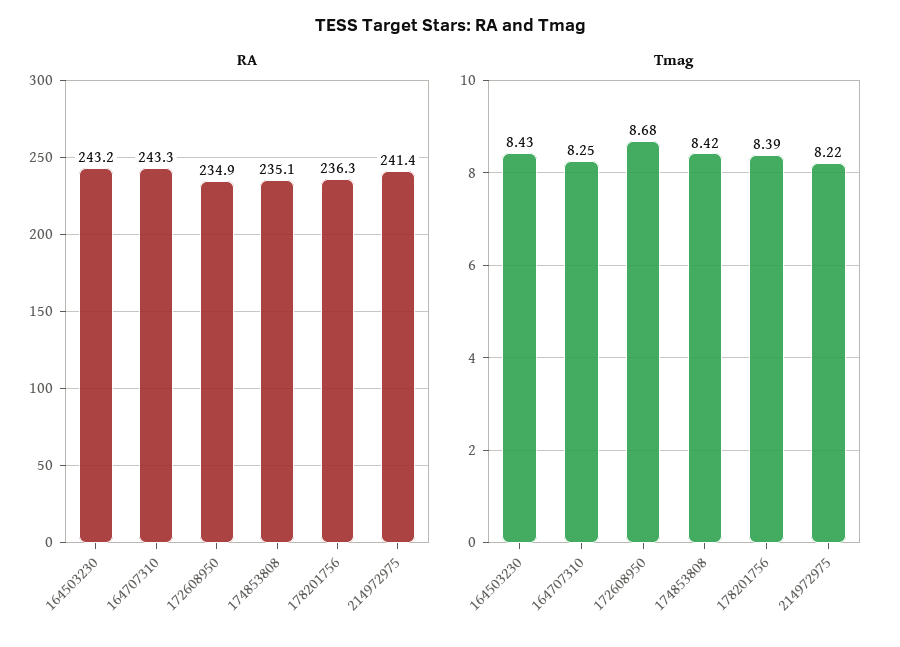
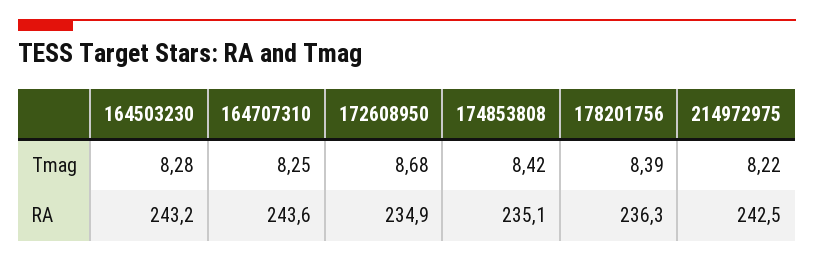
RA, 164707310: 243.3 -> 243.6
RA, 214972975: 241.4 -> 242.5
Tmag, 164503230: 8.43 -> 8.28

